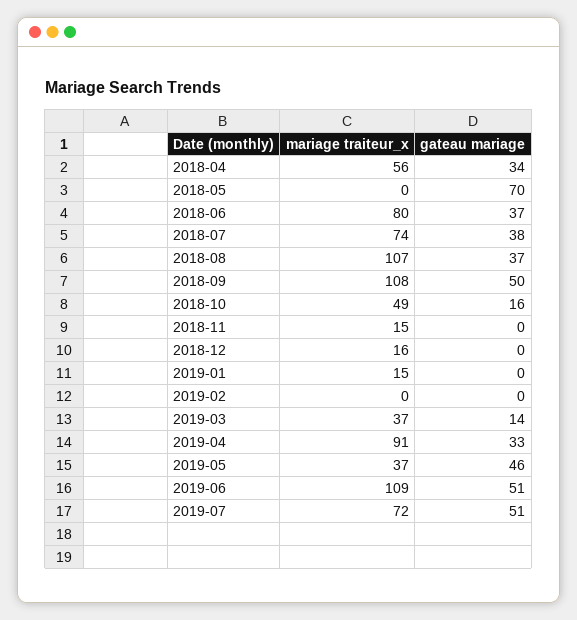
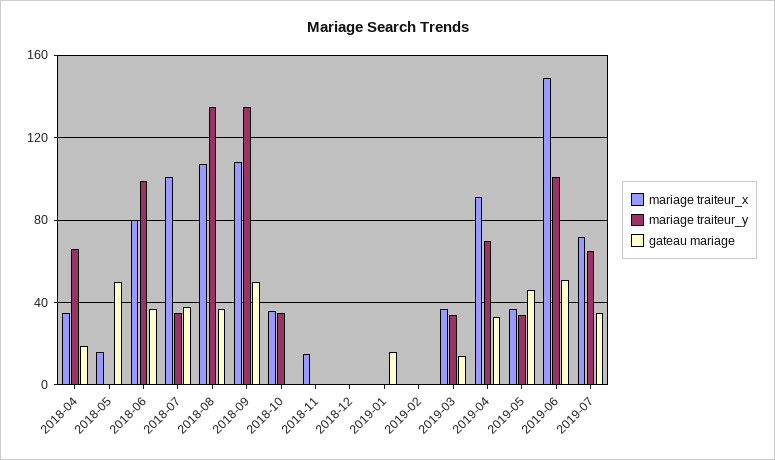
mariage traiteur_x, 2018-04: 56 -> 35
gateau mariage, 2018-04: 34 -> 20
mariage traiteur_x, 2018-05: 0 -> 15
gateau mariage, 2018-05: 70 -> 50
mariage traiteur_x, 2018-07: 74 -> 100
mariage traiteur_x, 2018-10: 49 -> 35
gateau mariage, 2018-10: 16 -> 0
mariage traiteur_x, 2018-12: 16 -> 0
mariage traiteur_x, 2019-01: 15 -> 0
gateau mariage, 2019-01: 0 -> 15
mariage traiteur_x, 2019-06: 109 -> 150
gateau mariage, 2019-07: 51 -> 35
mariage traiteur_y, 2018-04: none -> 65
mariage traiteur_y, 2018-05: none -> 0
mariage traiteur_y, 2018-06: none -> 100
mariage traiteur_y, 2018-07: none -> 35
mariage traiteur_y, 2018-08: none -> 135
mariage traiteur_y, 2018-09: none -> 135
mariage traiteur_y, 2018-10: none -> 35
mariage traiteur_y, 2018-11: none -> 0
mariage traiteur_y, 2018-12: none -> 0
mariage traiteur_y, 2019-01: none -> 0
mariage traiteur_y, 2019-02: none -> 0
mariage traiteur_y, 2019-03: none -> 35
mariage traiteur_y, 2019-04: none -> 70
mariage traiteur_y, 2019-05: none -> 35
mariage traiteur_y, 2019-06: none -> 100
mariage traiteur_y, 2019-07: none -> 65

